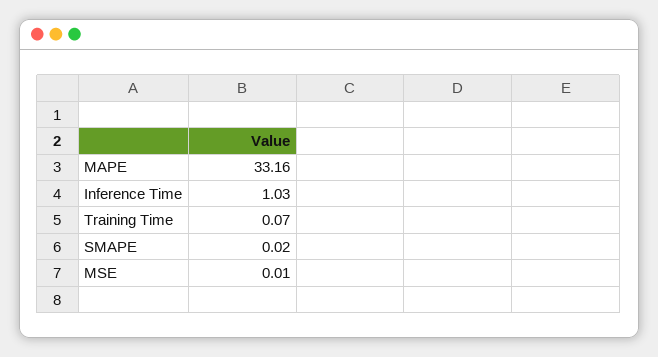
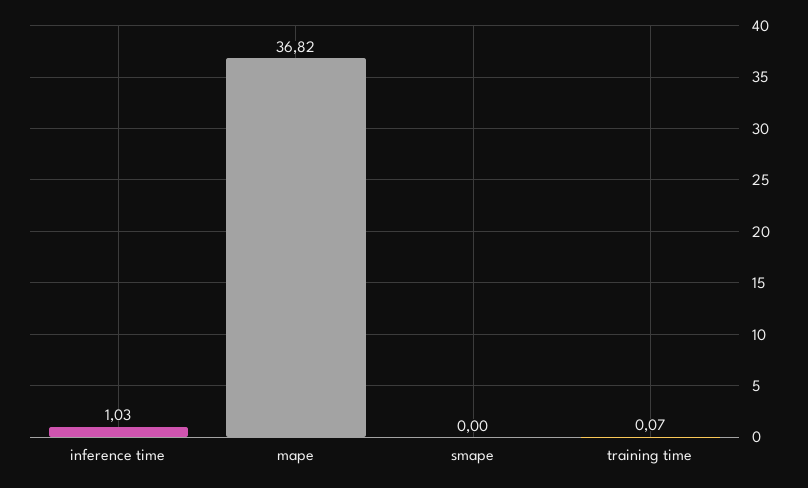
MAPE: 33.16 -> 36.82
SMAPE: 0.02 -> 0
MSE: 0.01 -> none

